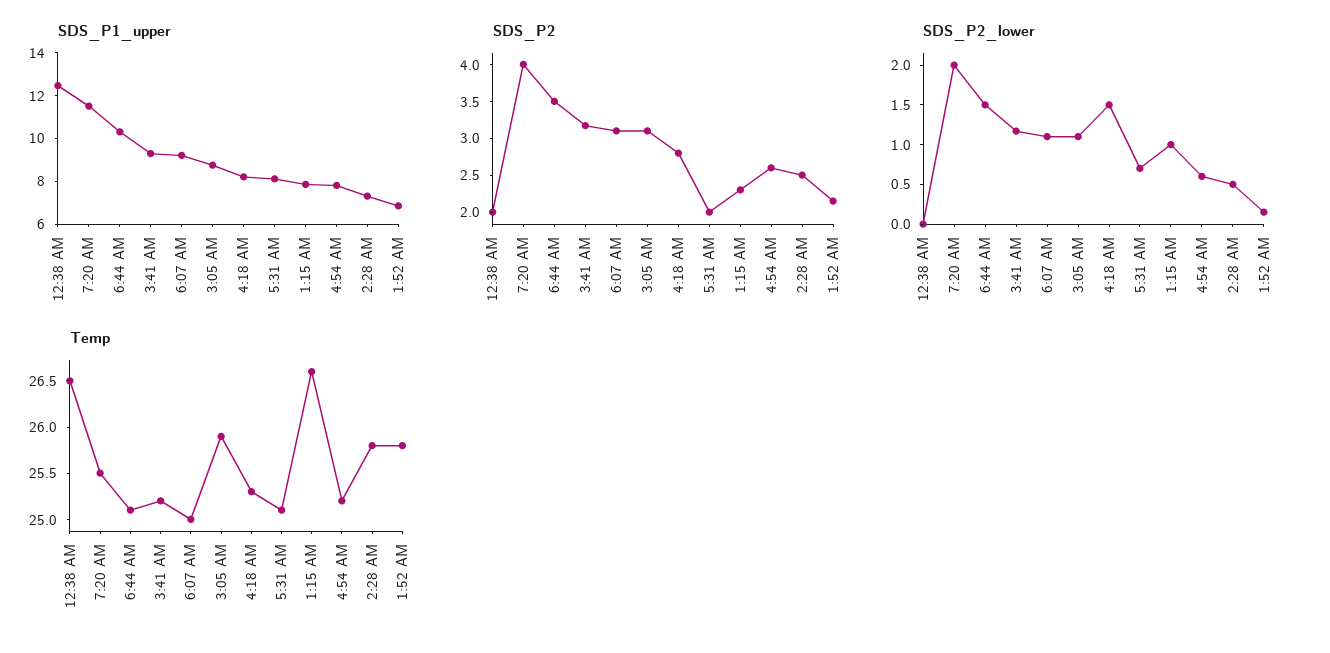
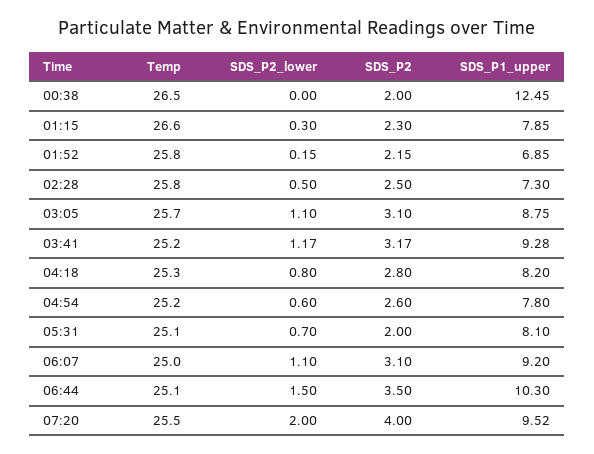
SDS_P1_upper, 7:20 AM: 11.5 -> 9.52
SDS_P2_lower, 4:18 AM: 1.5 -> 0.8
SDS_P2_lower, 1:15 AM: 1 -> 0.3
Temp, 3:05 AM: 25.9 -> 25.7

